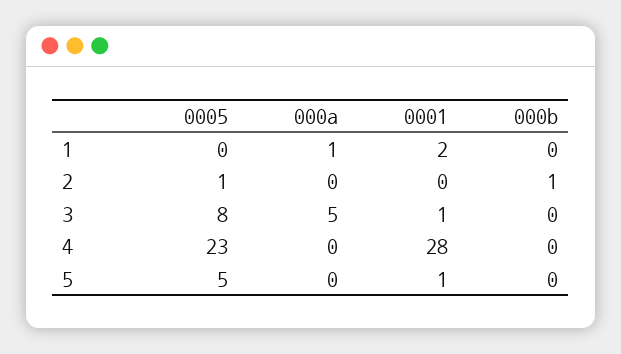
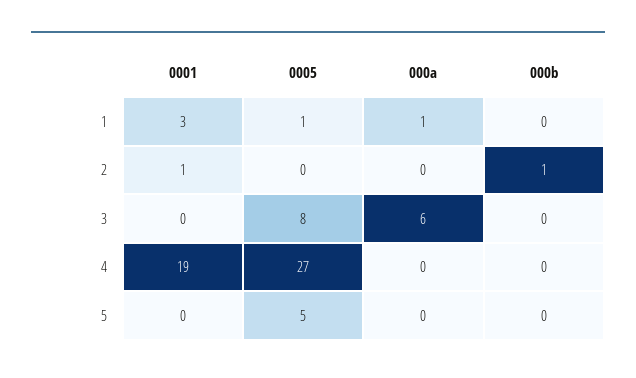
0005, 1: 0 -> 1
0001, 1: 2 -> 3
0005, 2: 1 -> 0
0001, 2: 0 -> 1
000a, 3: 5 -> 6
0001, 3: 1 -> 0
0005, 4: 23 -> 27
0001, 4: 28 -> 19
0001, 5: 1 -> 0

